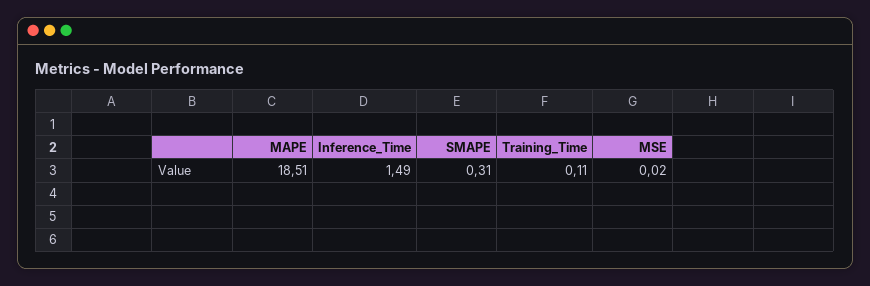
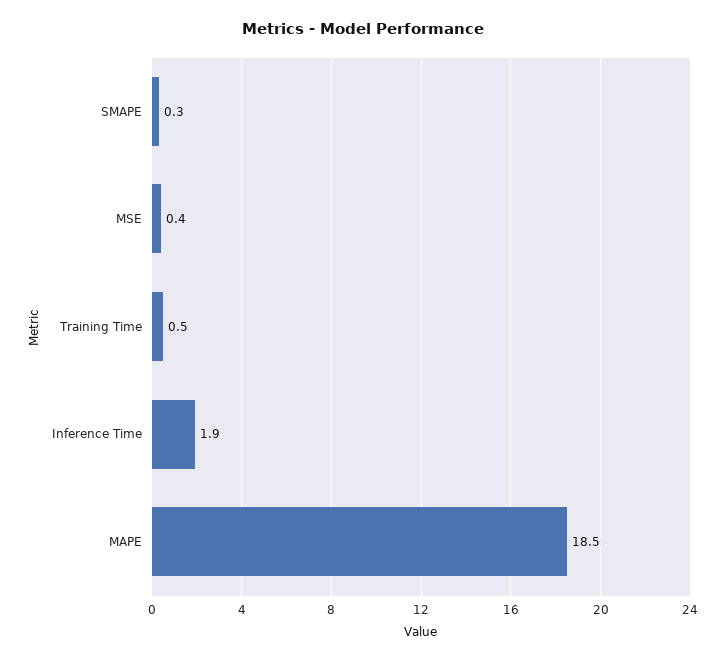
Inference_Time: 1.49 -> 1.9
Training_Time: 0.11 -> 0.5
MSE: 0.02 -> 0.4

